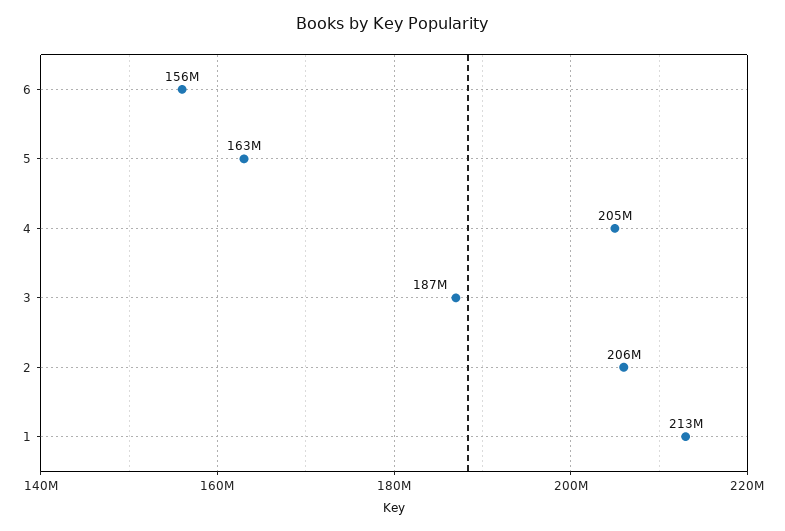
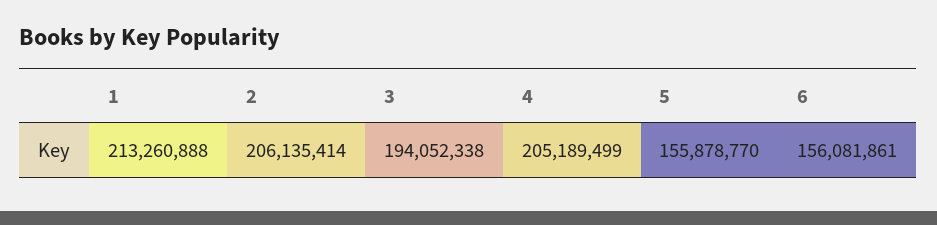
5: 163000000 -> 155878770
3: 187000000 -> 194052338

